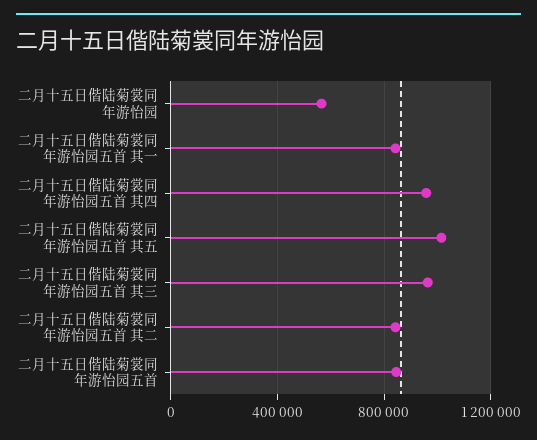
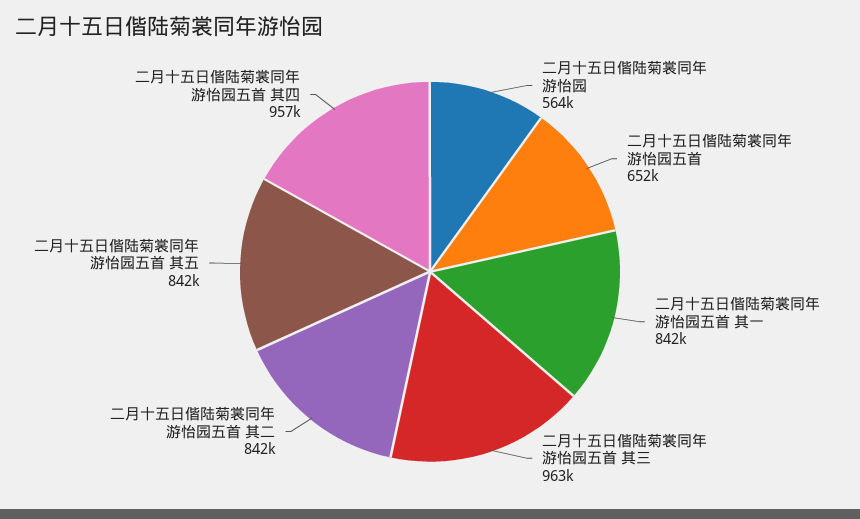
二月十五日偕陆菊裳同年游怡园五首 其五: 1000000 -> 842000
二月十五日偕陆菊裳同年游怡园五首: 850000 -> 652000

